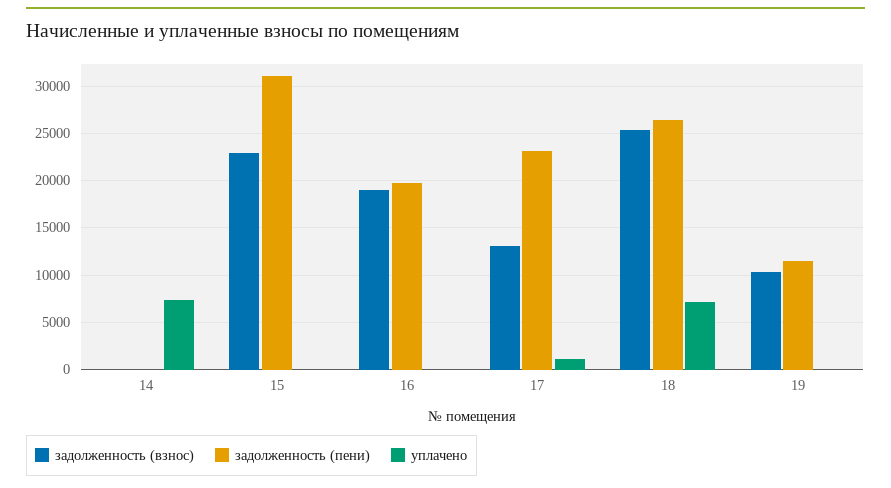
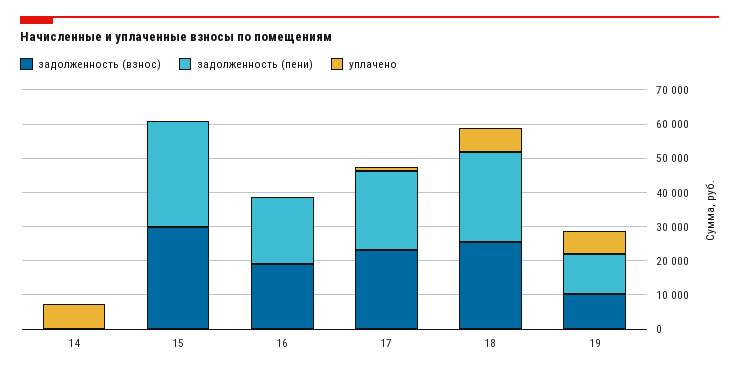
задолженность (взнос), 15: 23000 -> 30000
задолженность (взнос), 17: 13000 -> 22500
уплачено, 19: 0 -> 7500

